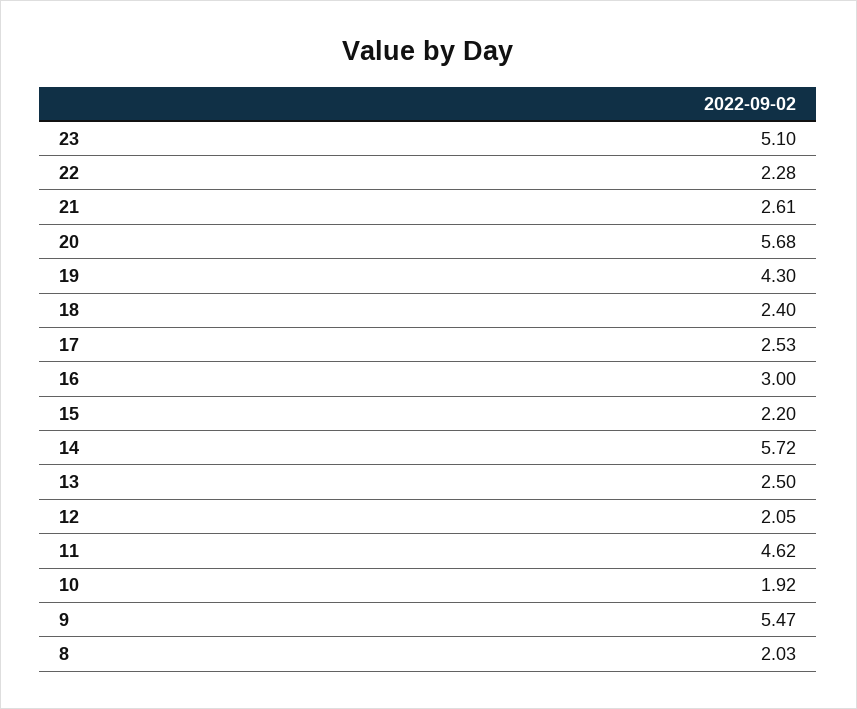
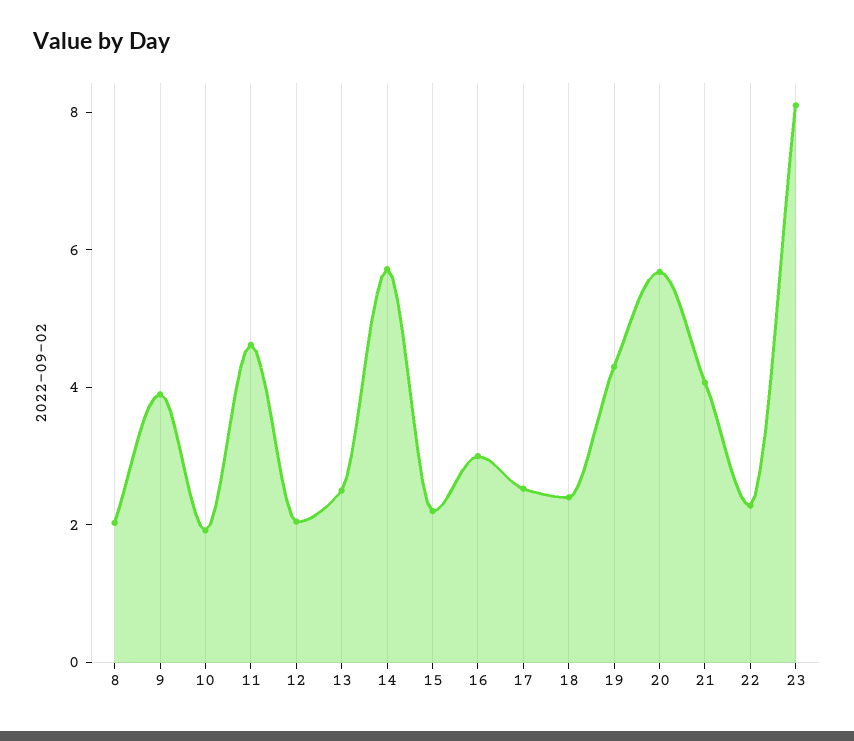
23: 5.1 -> 8
21: 2.61 -> 4
9: 5.47 -> 4

